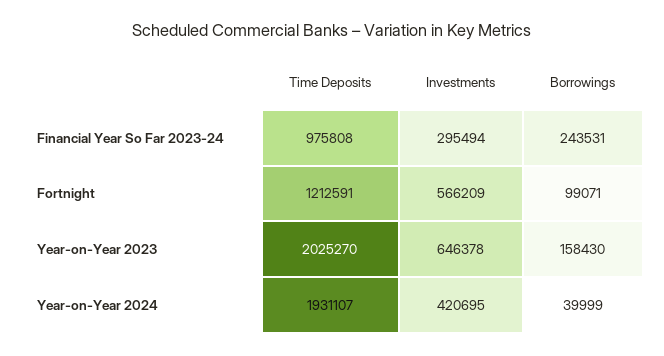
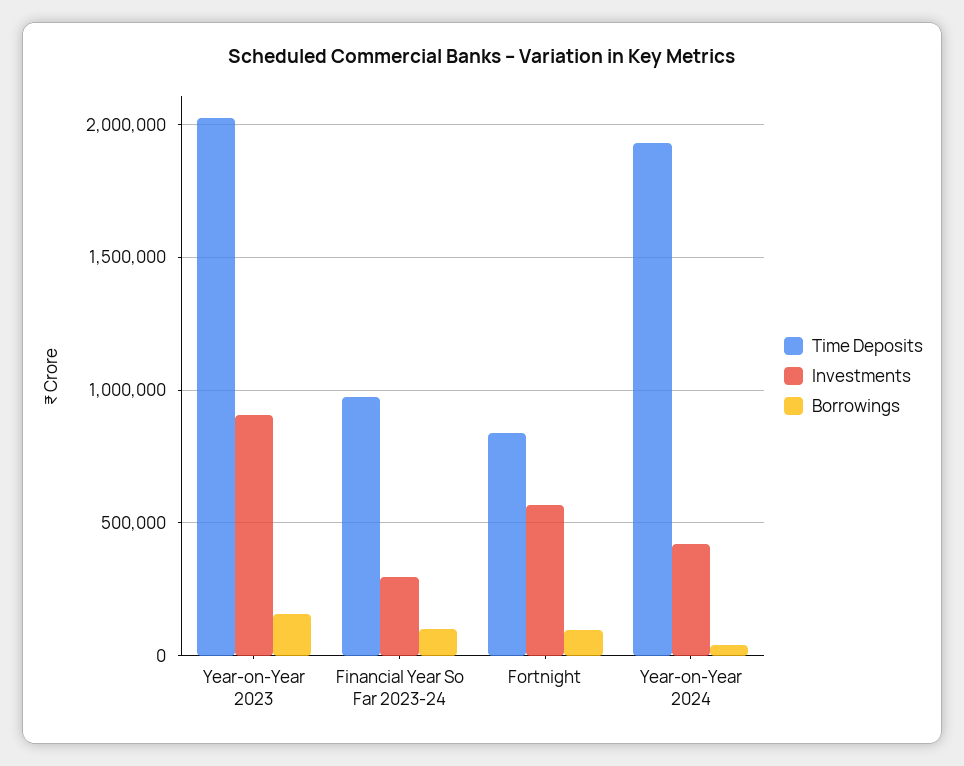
Borrowings, Financial Year So Far 2023-24: 243531 -> 100000
Time Deposits, Fortnight: 1212591 -> 850000
Investments, Year-on-Year 2023: 646378 -> 900000

